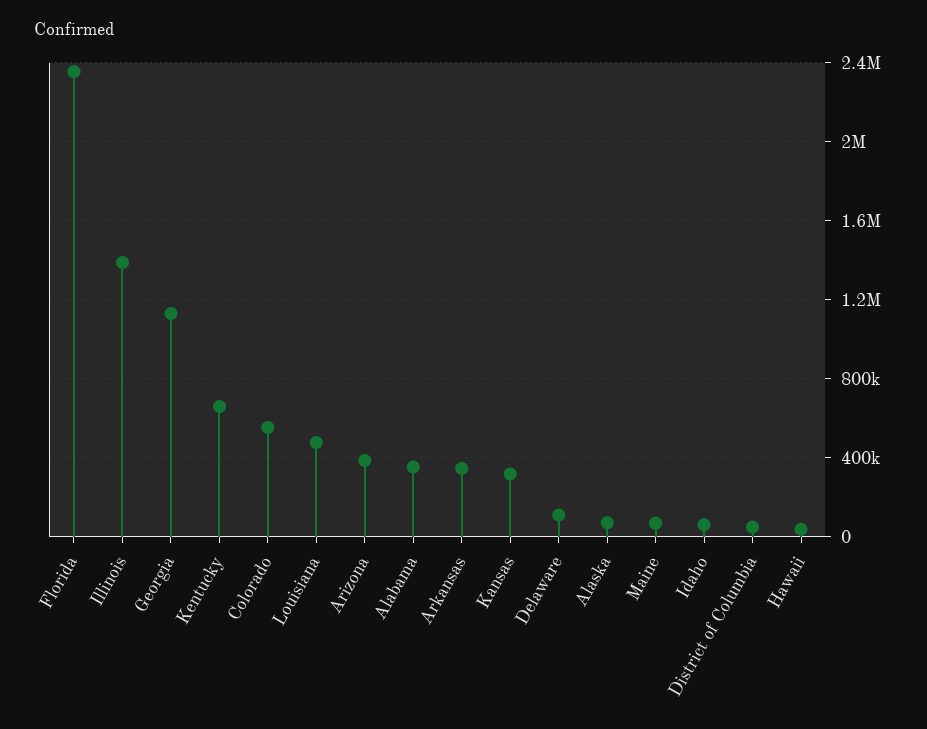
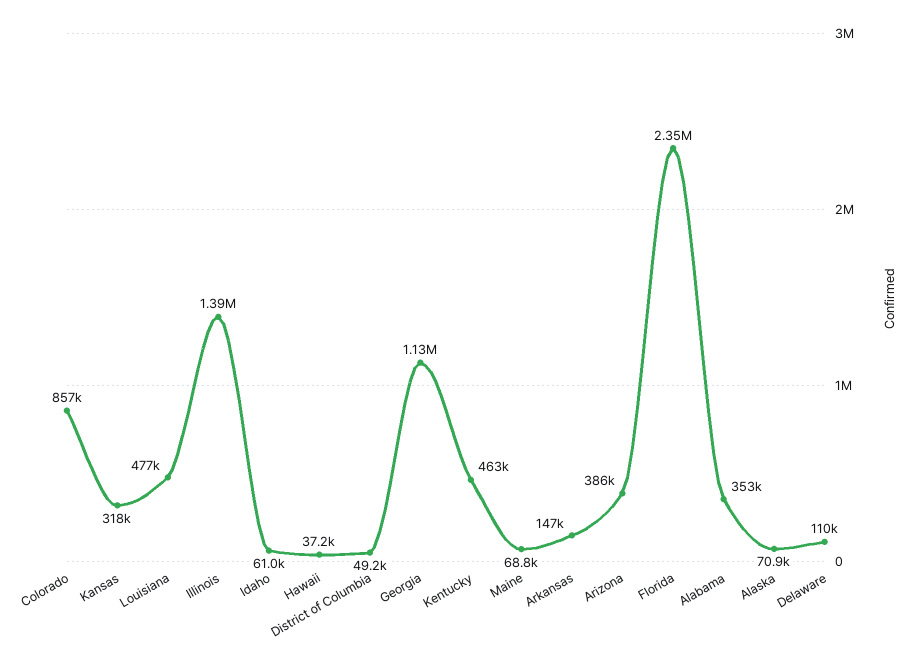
Kentucky: 650000 -> 463000
Colorado: 550000 -> 857000
Arkansas: 350000 -> 147000

